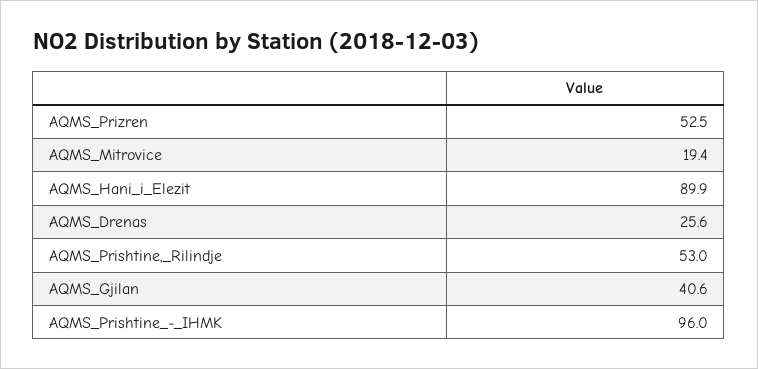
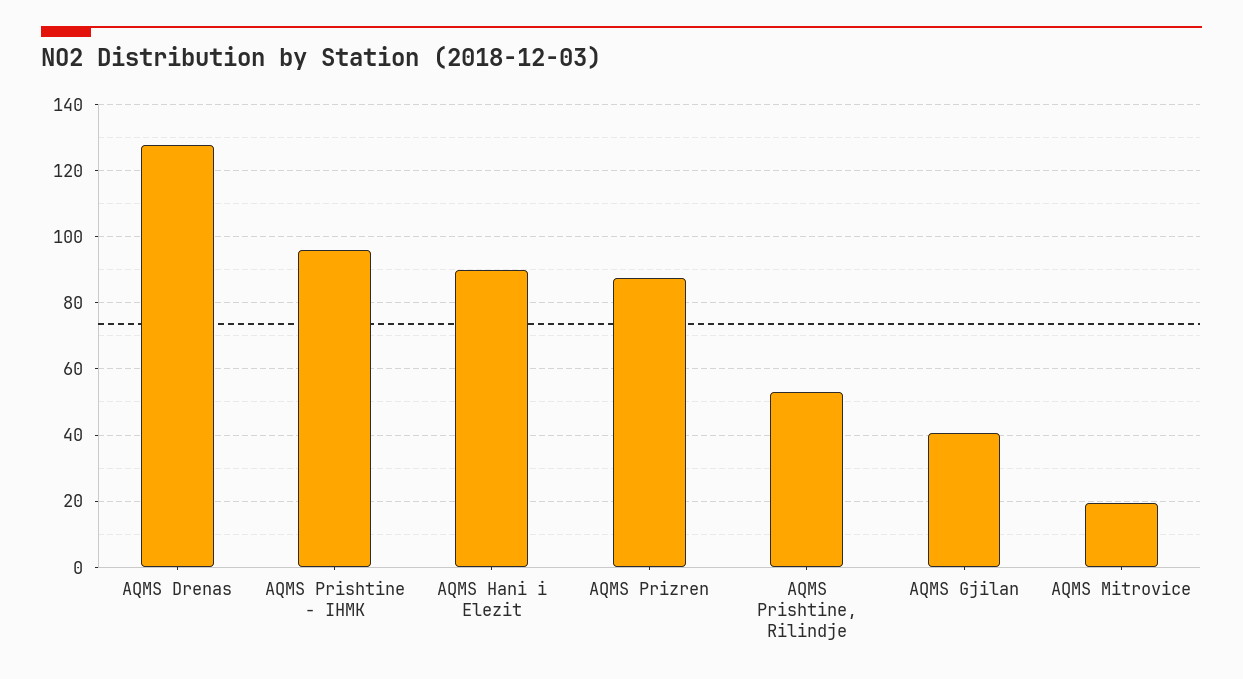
AQMS_Prizren: 52.5 -> 88
AQMS_Drenas: 25.6 -> 128

